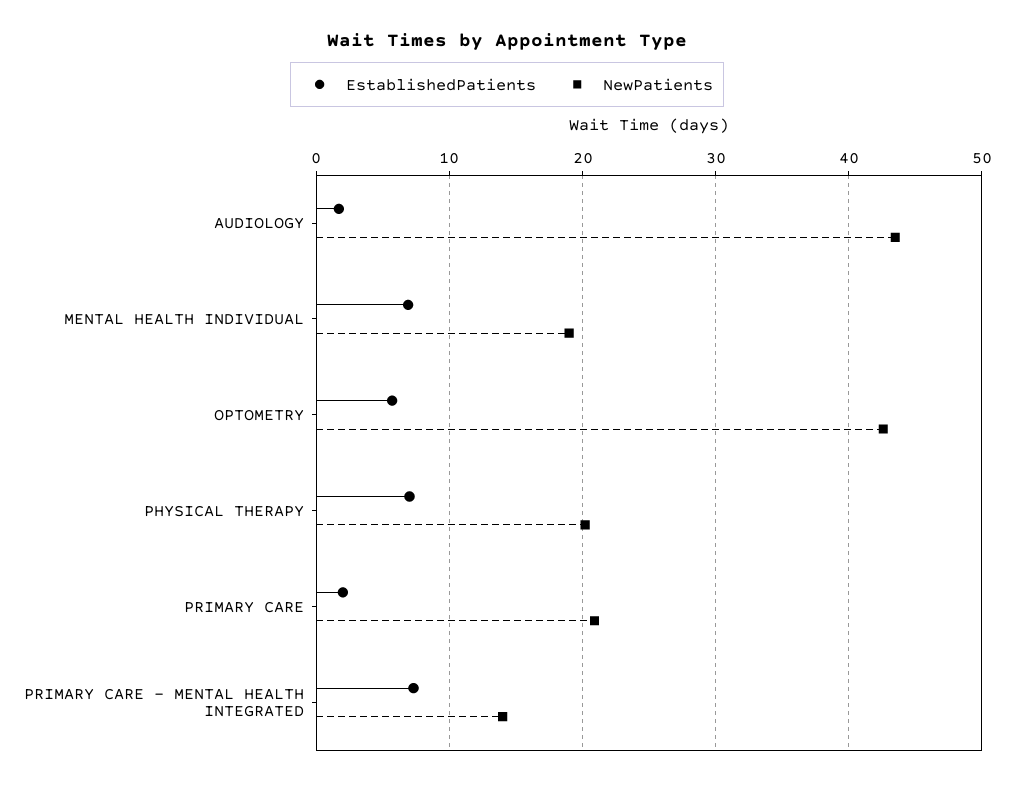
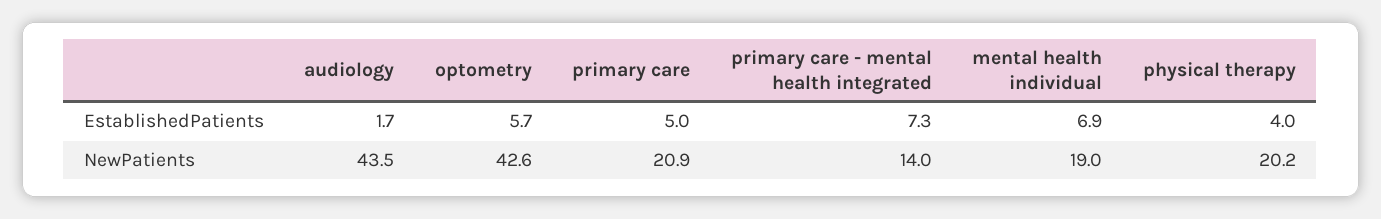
EstablishedPatients, PHYSICAL THERAPY: 7 -> 4
EstablishedPatients, PRIMARY CARE: 2 -> 5

